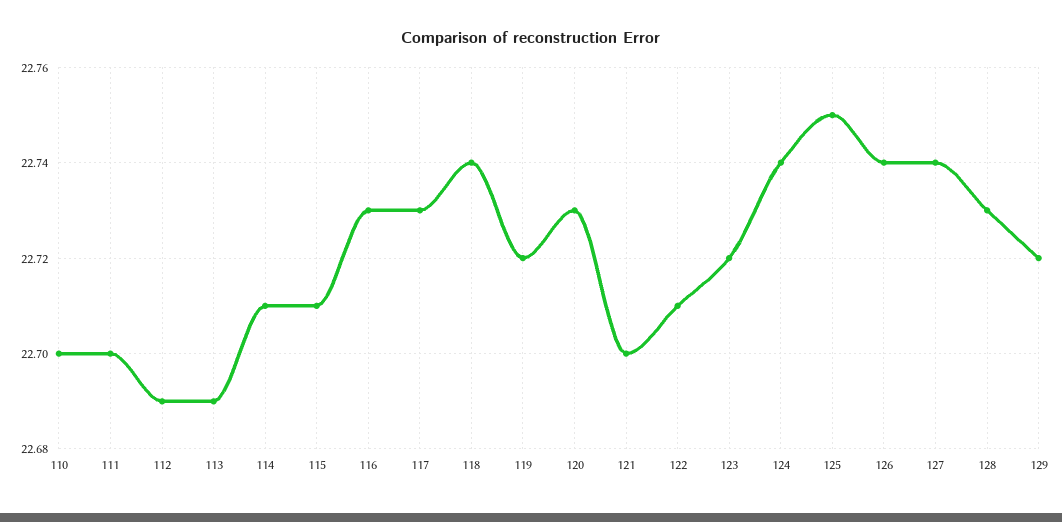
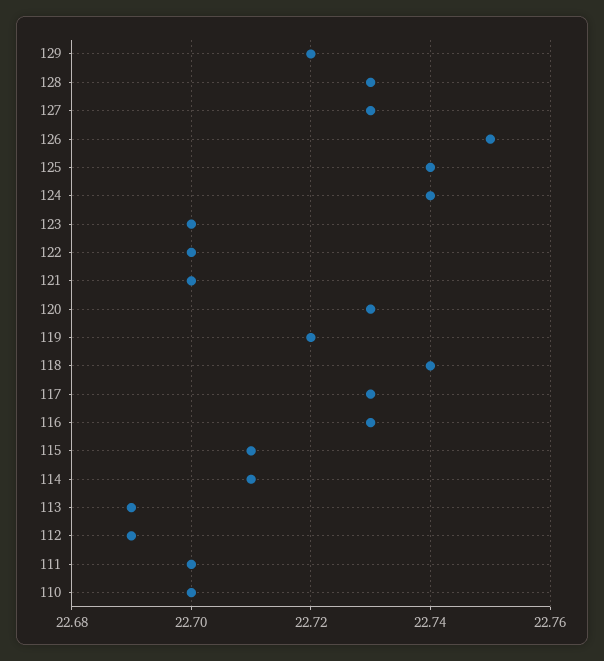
122: 22.71 -> 22.7
123: 22.72 -> 22.7
125: 22.75 -> 22.74
126: 22.74 -> 22.75
127: 22.74 -> 22.73

